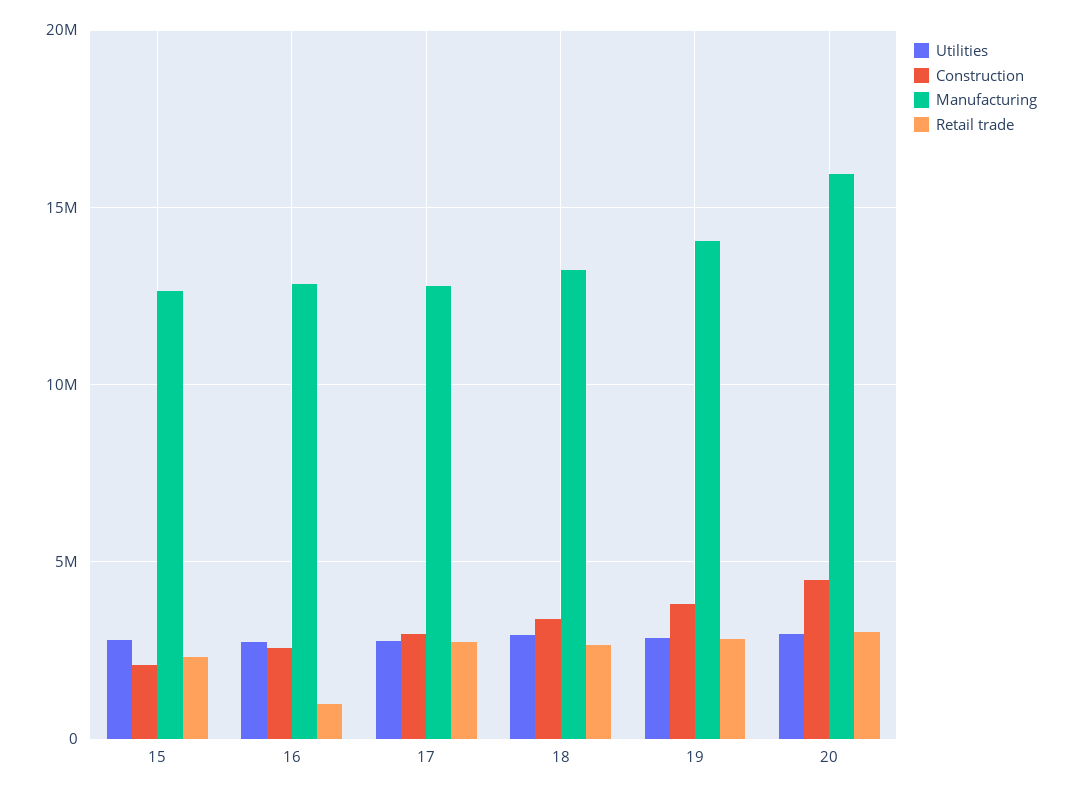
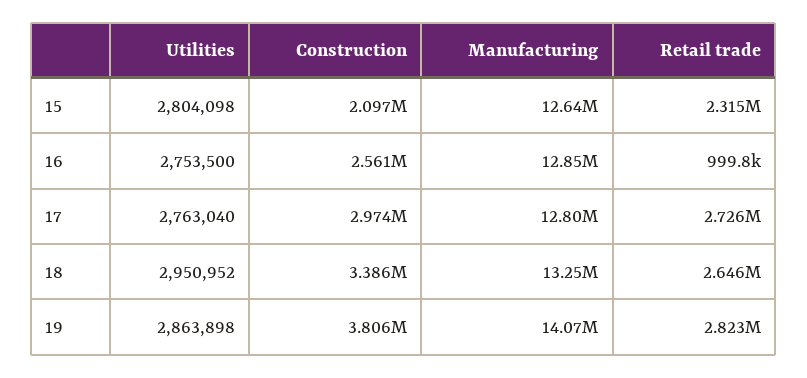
Utilities, 20: 3000000 -> none
Construction, 20: 4500000 -> none
Manufacturing, 20: 16000000 -> none
Retail trade, 20: 3000000 -> none

